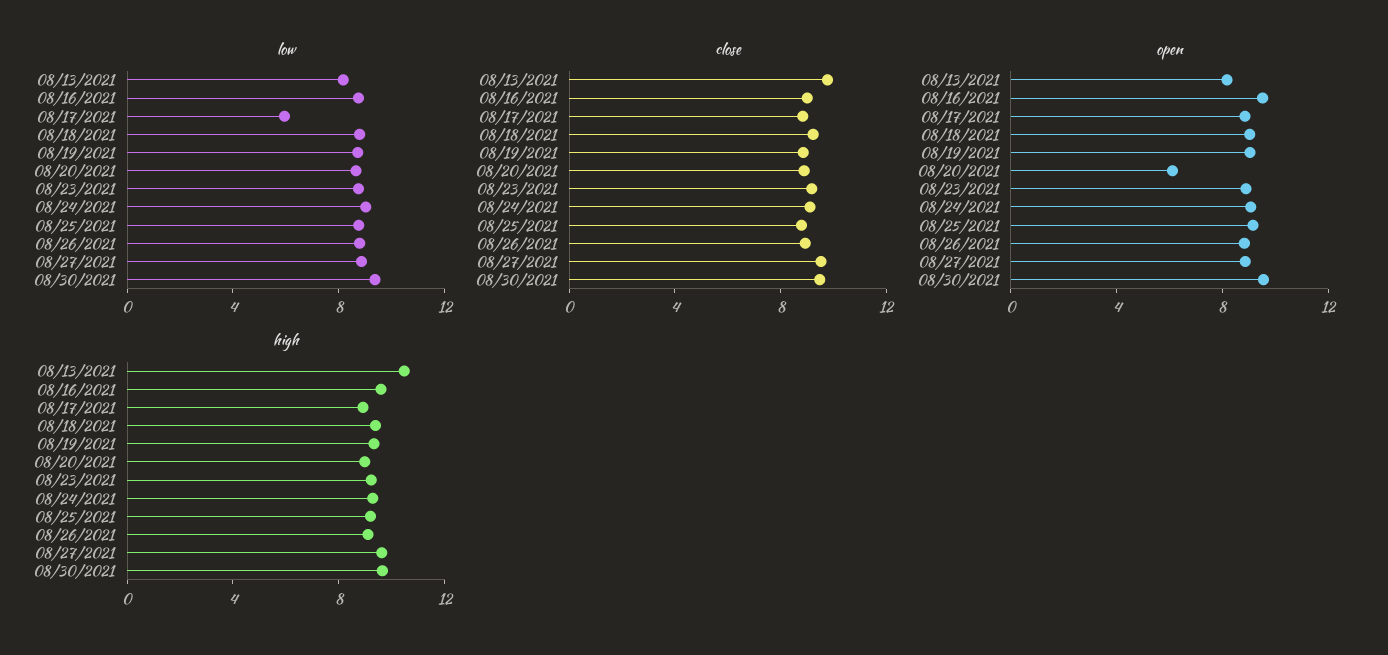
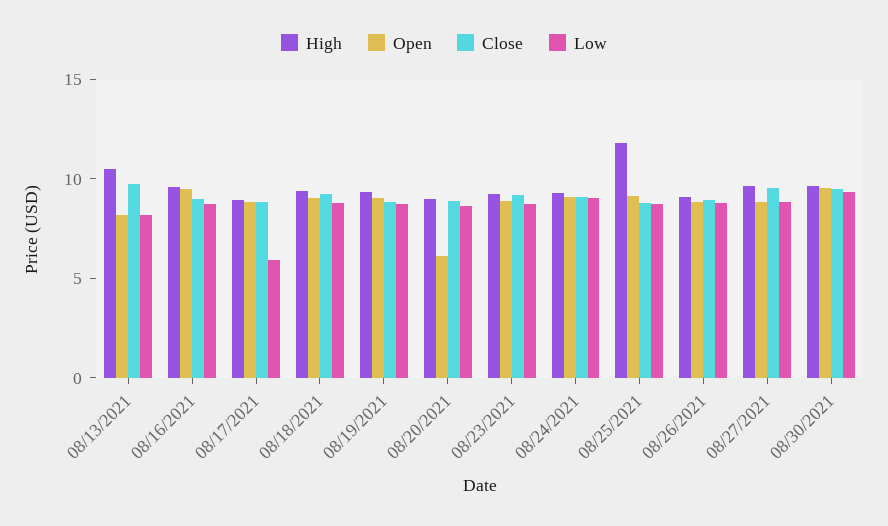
high, 08/25/2021: 9 -> 12

